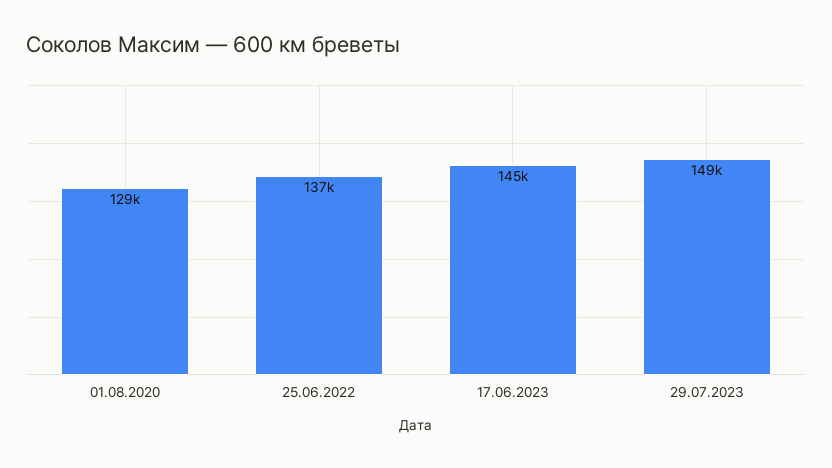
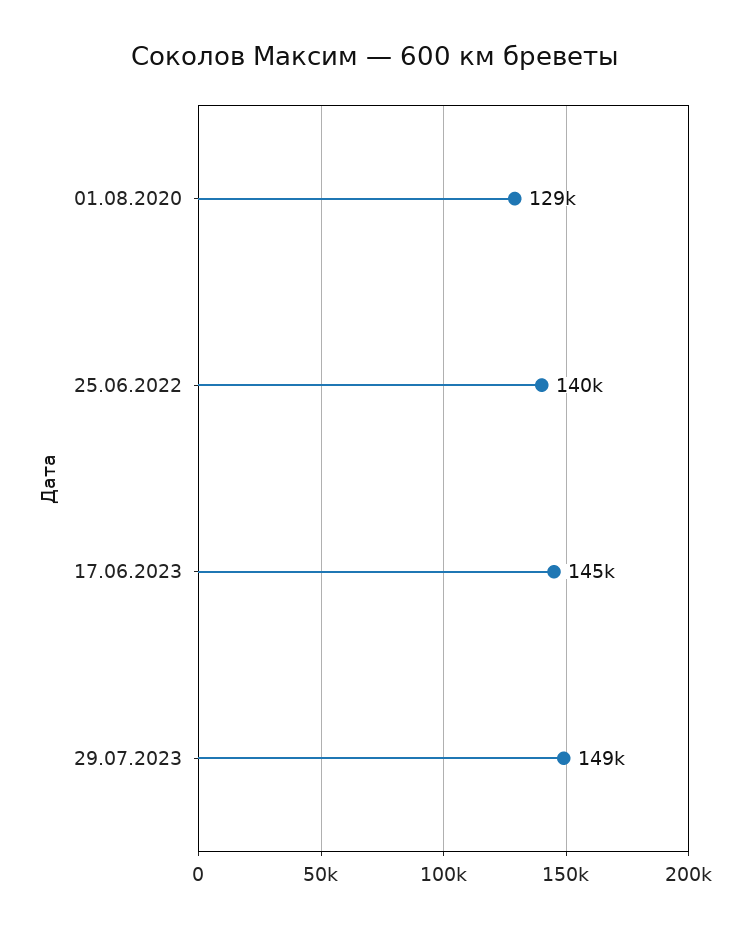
25.06.2022: 137000 -> 140000

